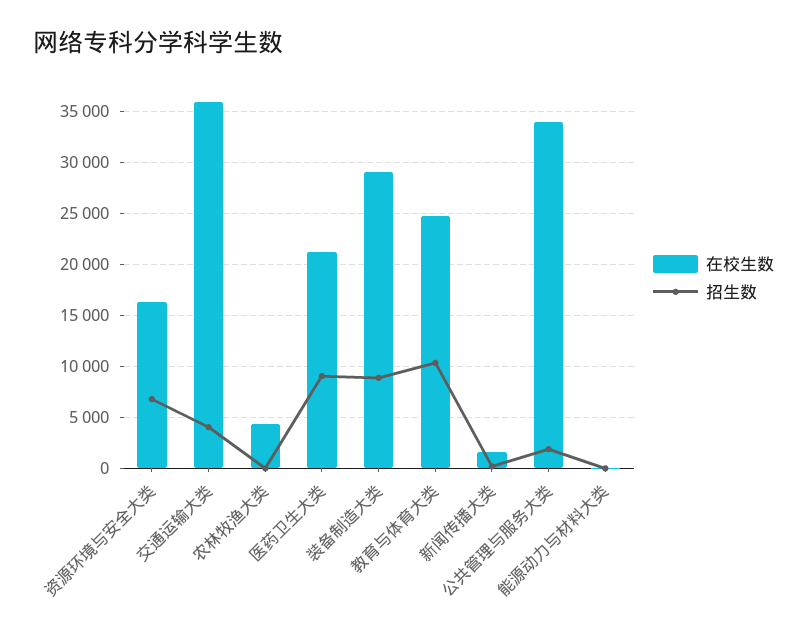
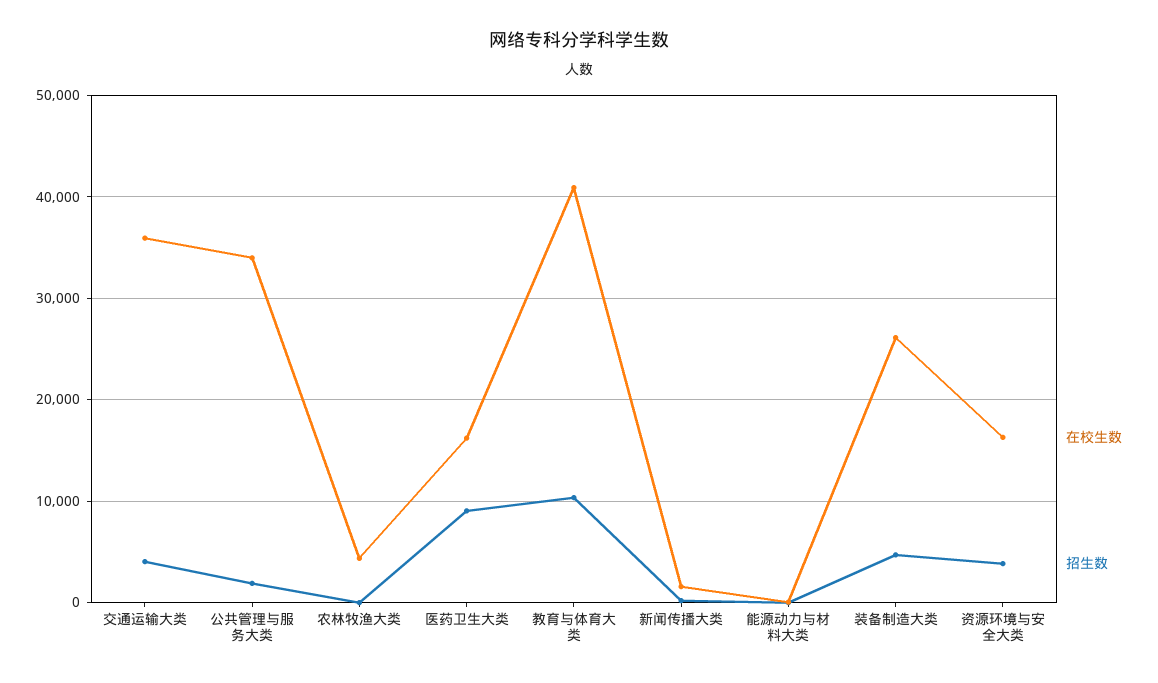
招生数, 资源环境与安全大类: 7000 -> 4000
在校生数, 医药卫生大类: 21000 -> 16000
在校生数, 装备制造大类: 29000 -> 26000
招生数, 装备制造大类: 9000 -> 5000
在校生数, 教育与体育大类: 25000 -> 41000

